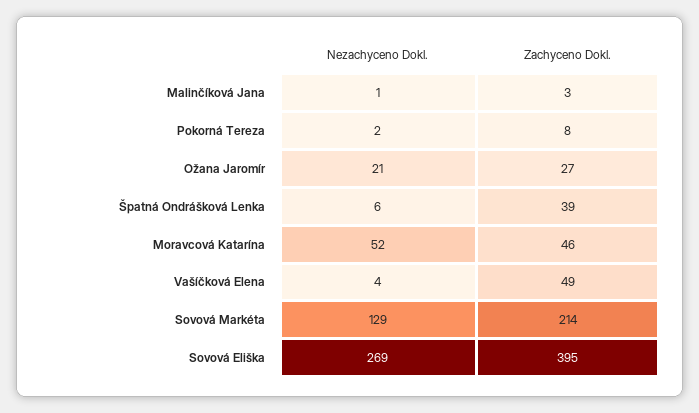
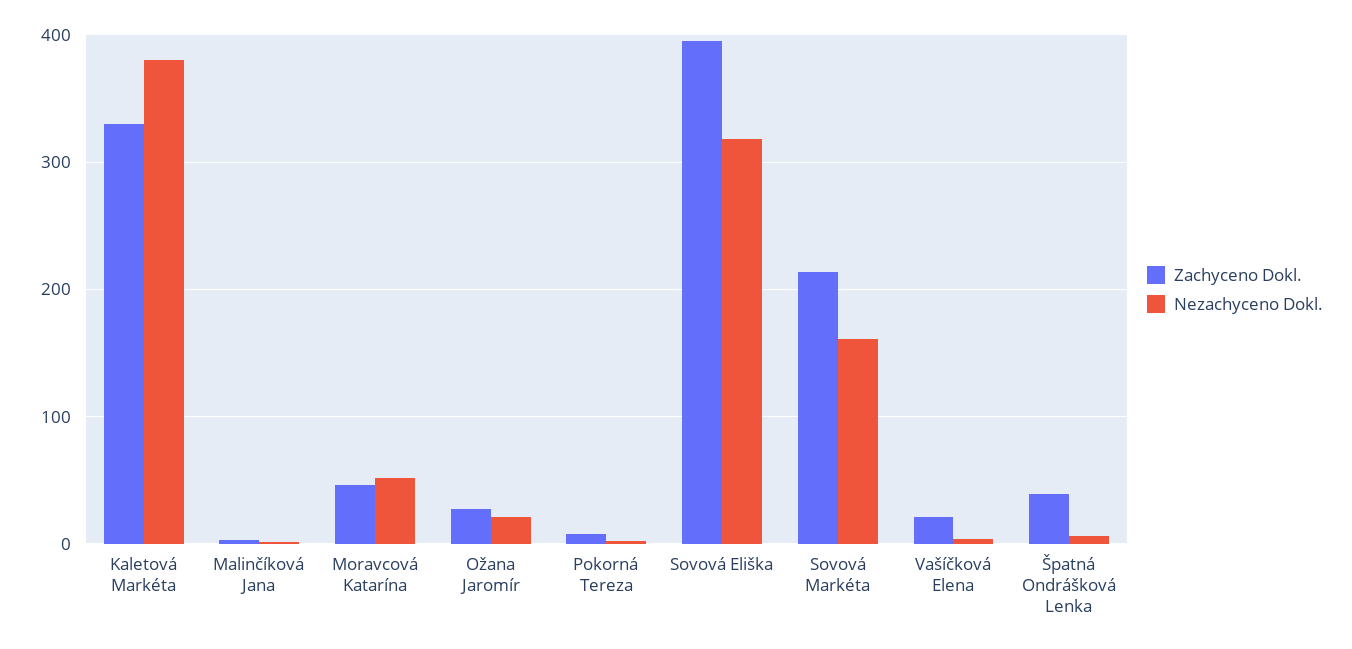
Zachyceno Dokl., Vašíčková Elena: 49 -> 20
Nezachyceno Dokl., Sovová Markéta: 129 -> 160
Nezachyceno Dokl., Sovová Eliška: 269 -> 320
Zachyceno Dokl., Kaletová Markéta: none -> 330
Nezachyceno Dokl., Kaletová Markéta: none -> 380

